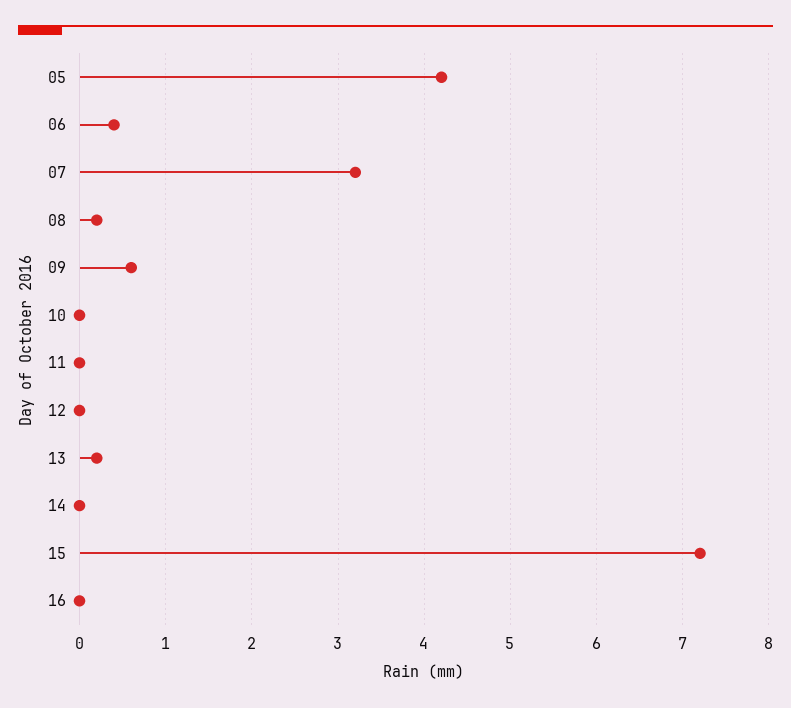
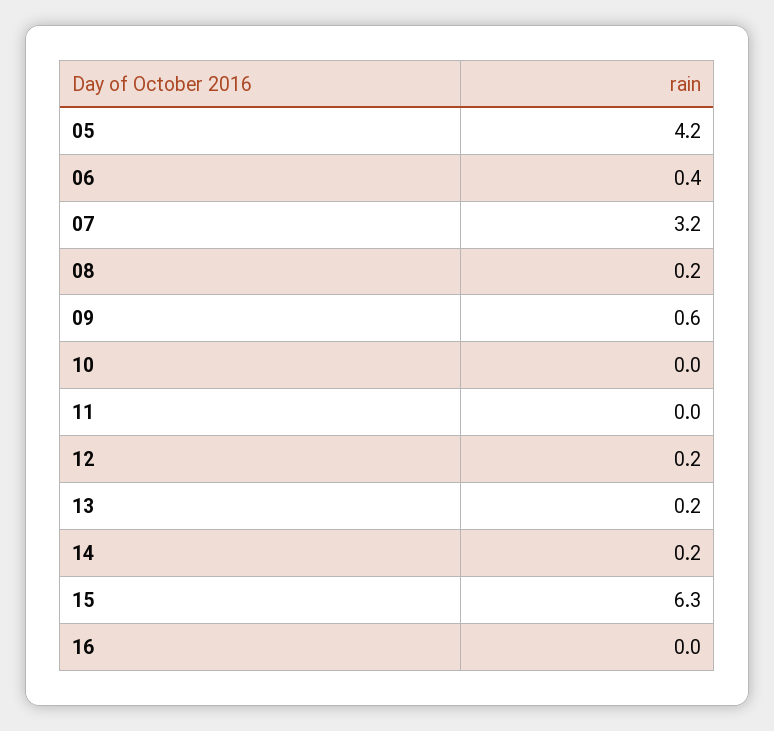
12: 0 -> 0.2
14: 0 -> 0.2
15: 7.2 -> 6.3

